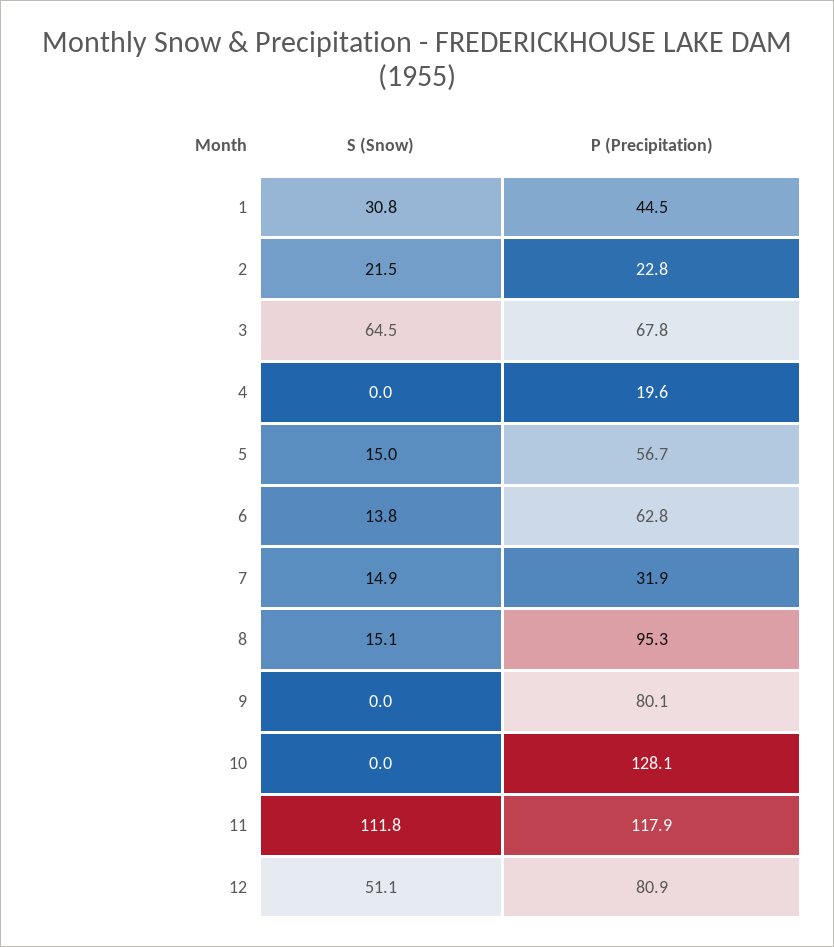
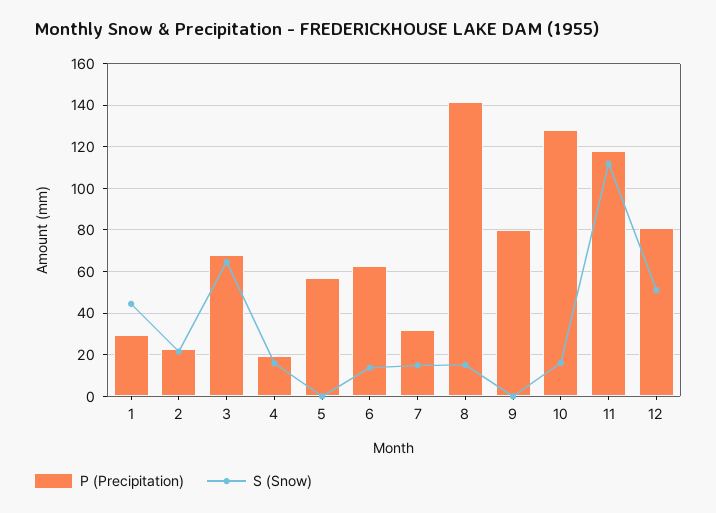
S (Snow), 1: 30.8 -> 45
P (Precipitation), 1: 44.5 -> 30
S (Snow), 4: 0 -> 15
S (Snow), 5: 15 -> 0
P (Precipitation), 8: 95.3 -> 140
S (Snow), 10: 0 -> 15

